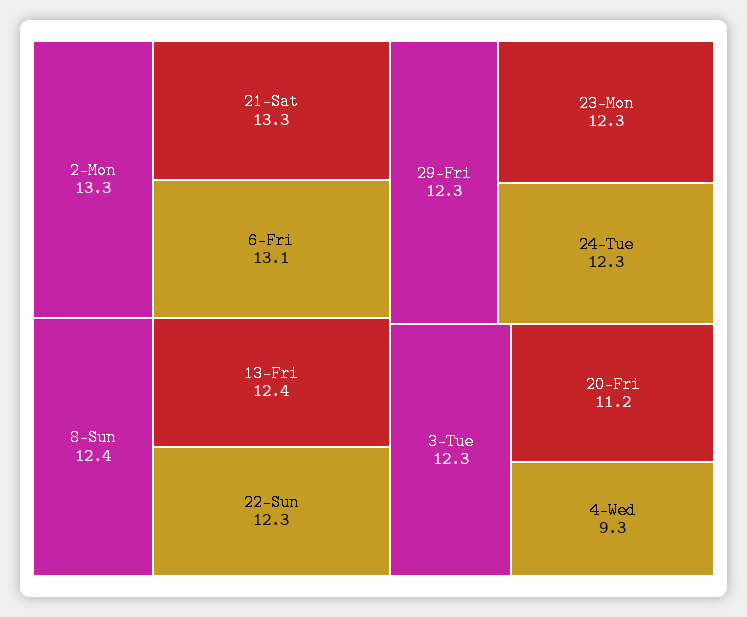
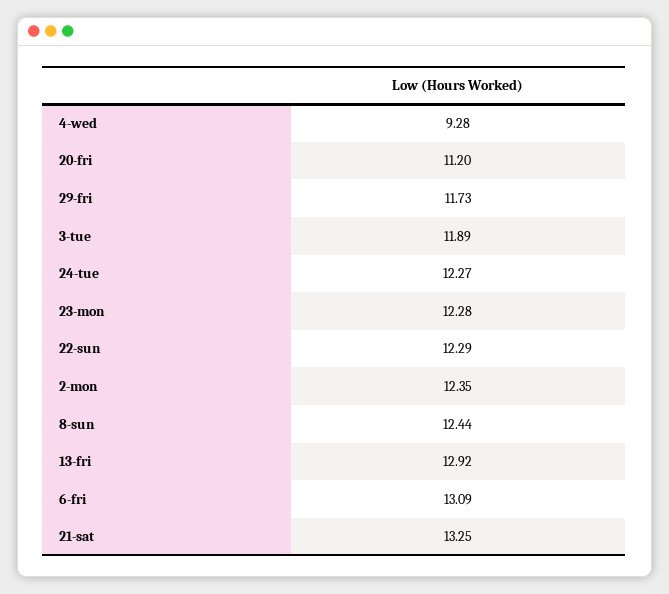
2-Mon: 13.3 -> 12.35
13-Fri: 12.4 -> 12.92
29-Fri: 12.3 -> 11.73
3-Tue: 12.3 -> 11.89

